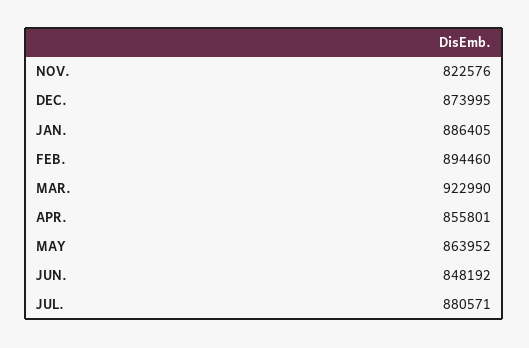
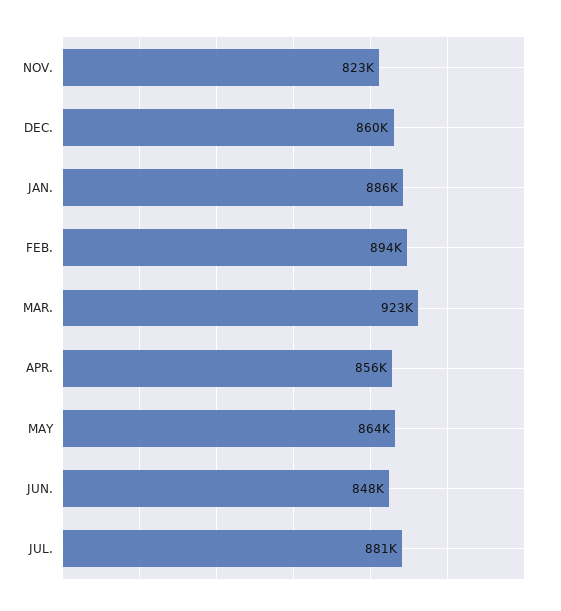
DEC.: 873995 -> 860000

